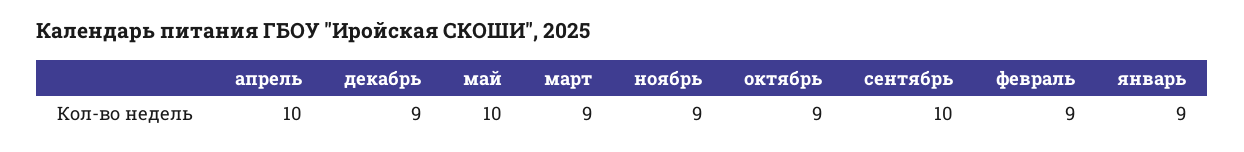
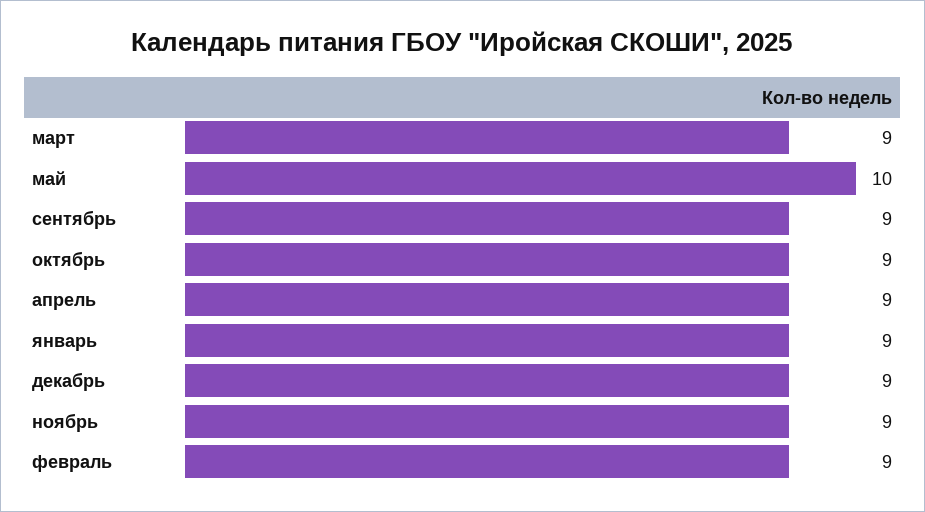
апрель: 10 -> 9
сентябрь: 10 -> 9

